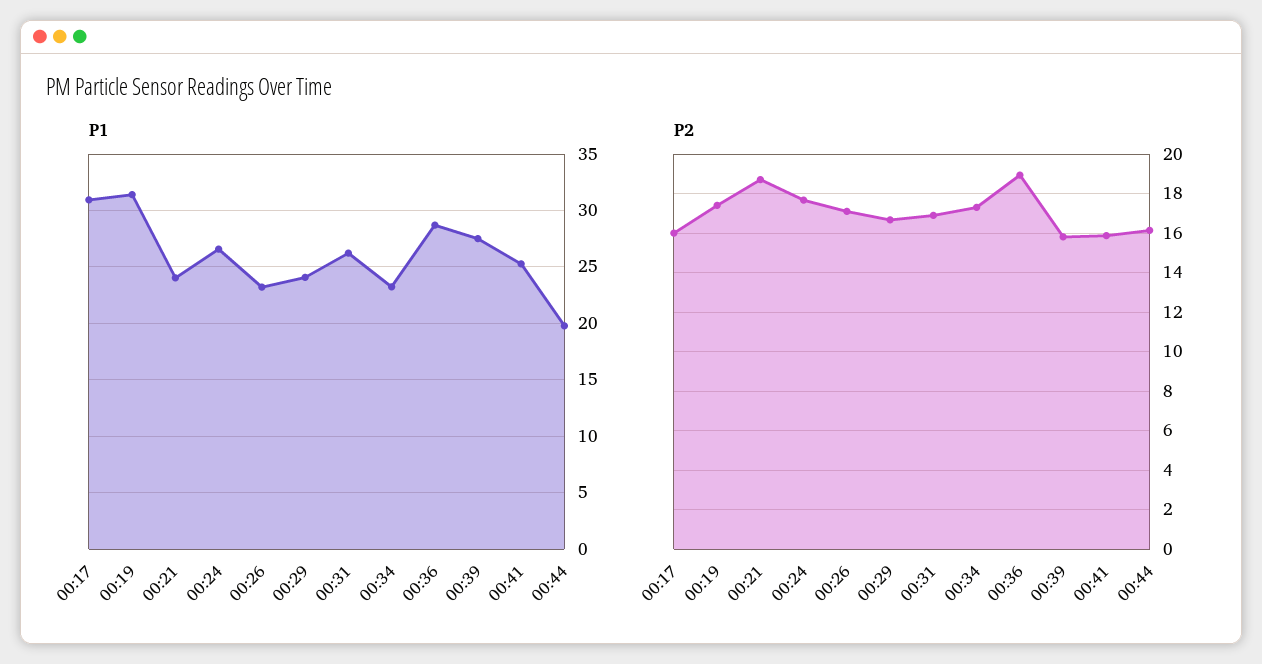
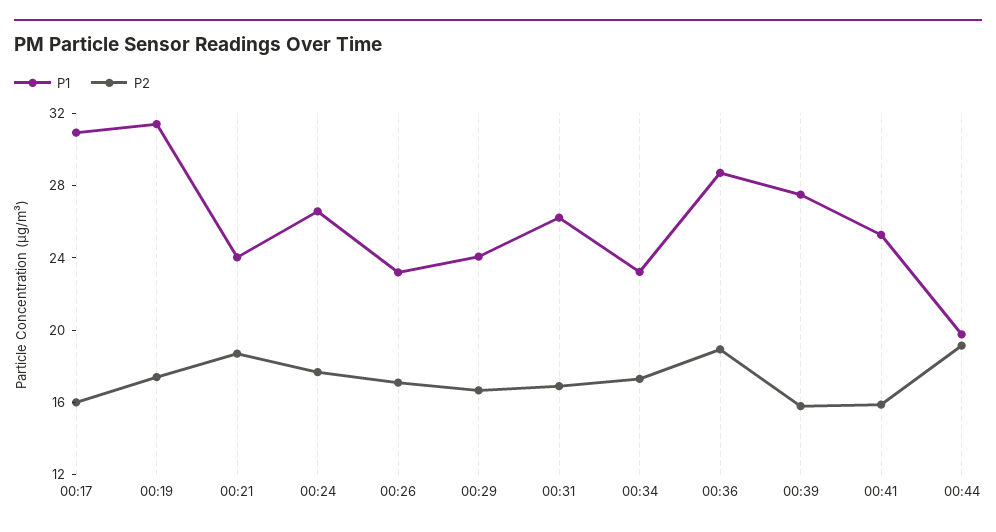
P2, 00:44: 16 -> 19

